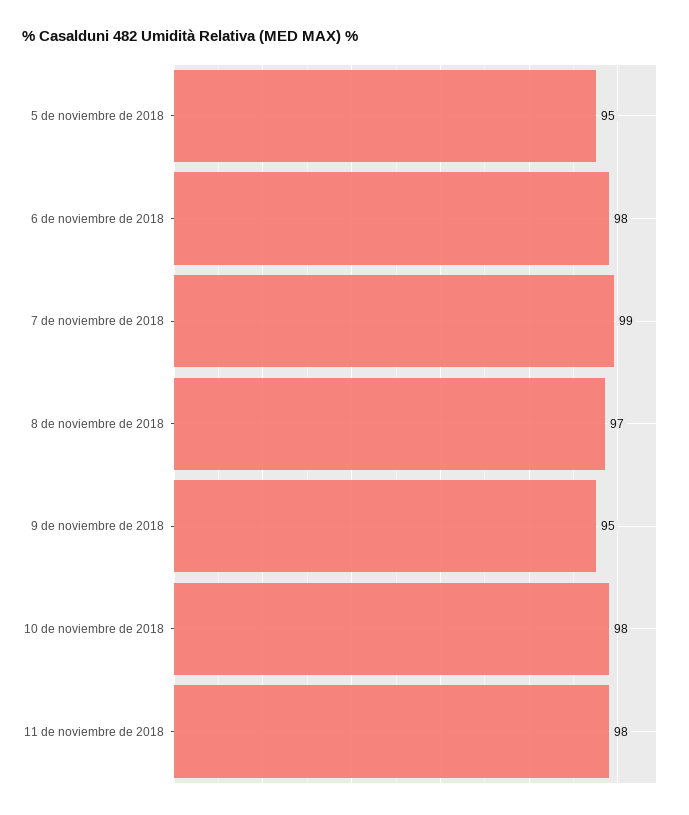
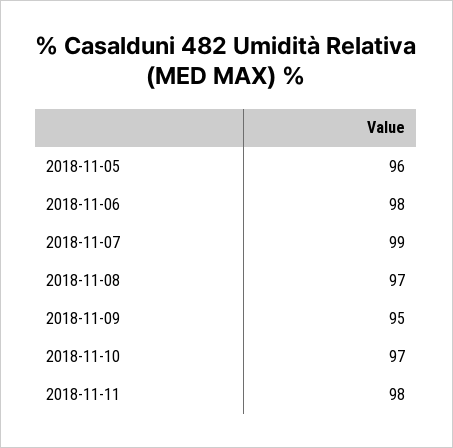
5 de noviembre de 2018: 95 -> 96
10 de noviembre de 2018: 98 -> 97

